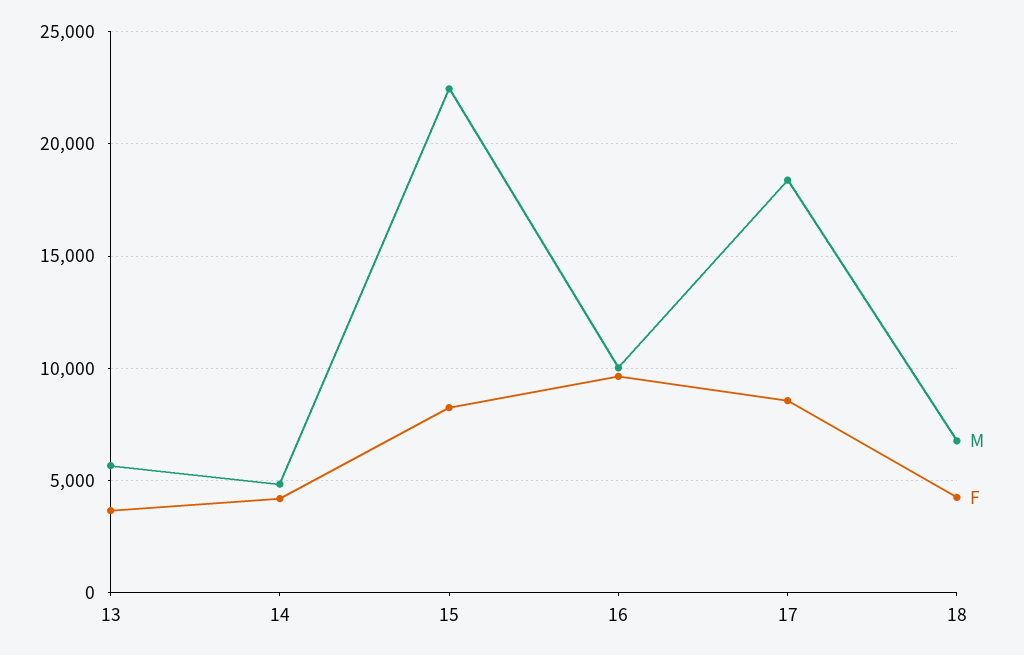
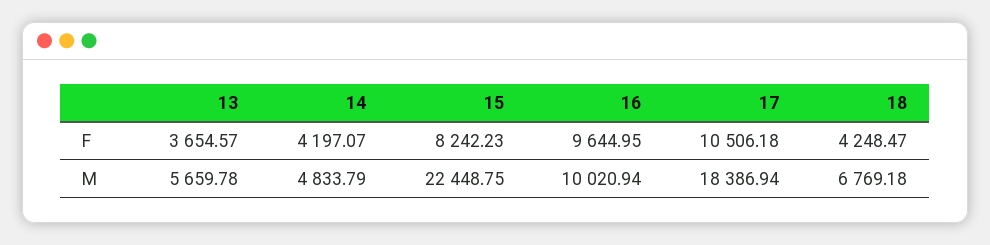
F, 17: 8500 -> 10506.18

